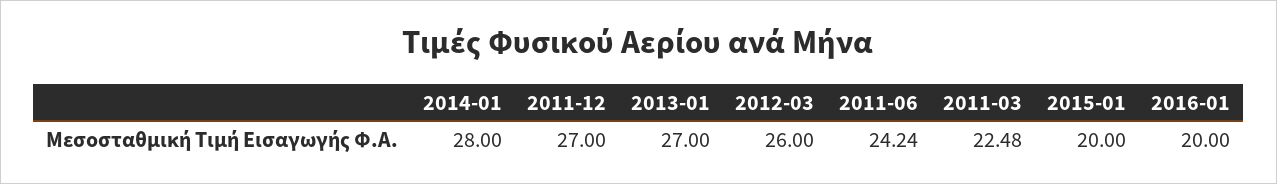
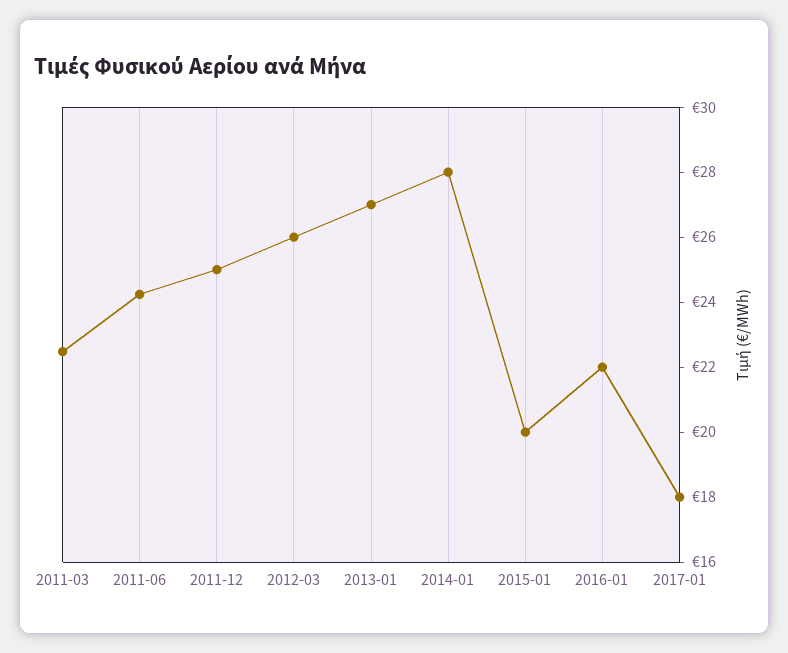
2011-12: 27 -> 25
2016-01: 20 -> 22
2017-01: none -> 18

